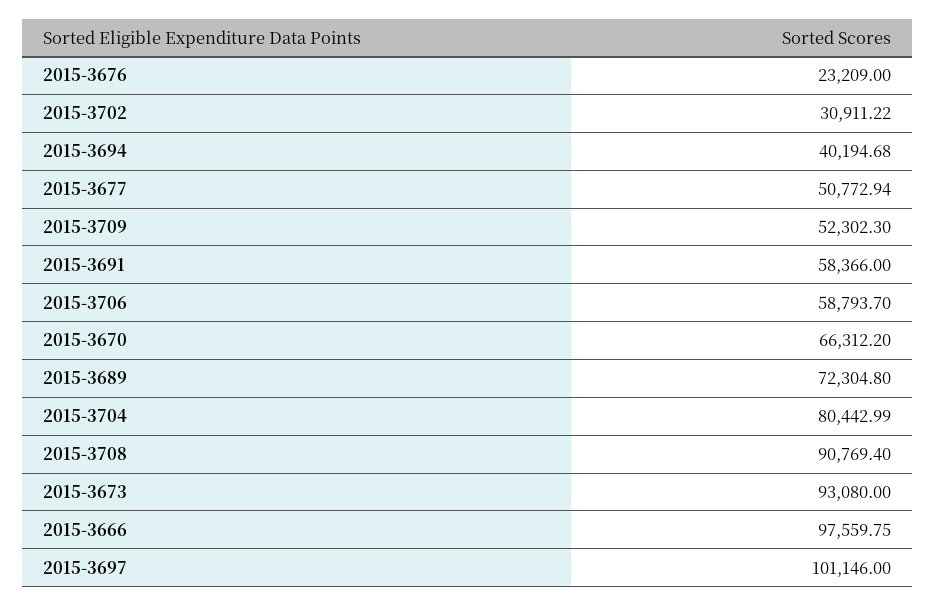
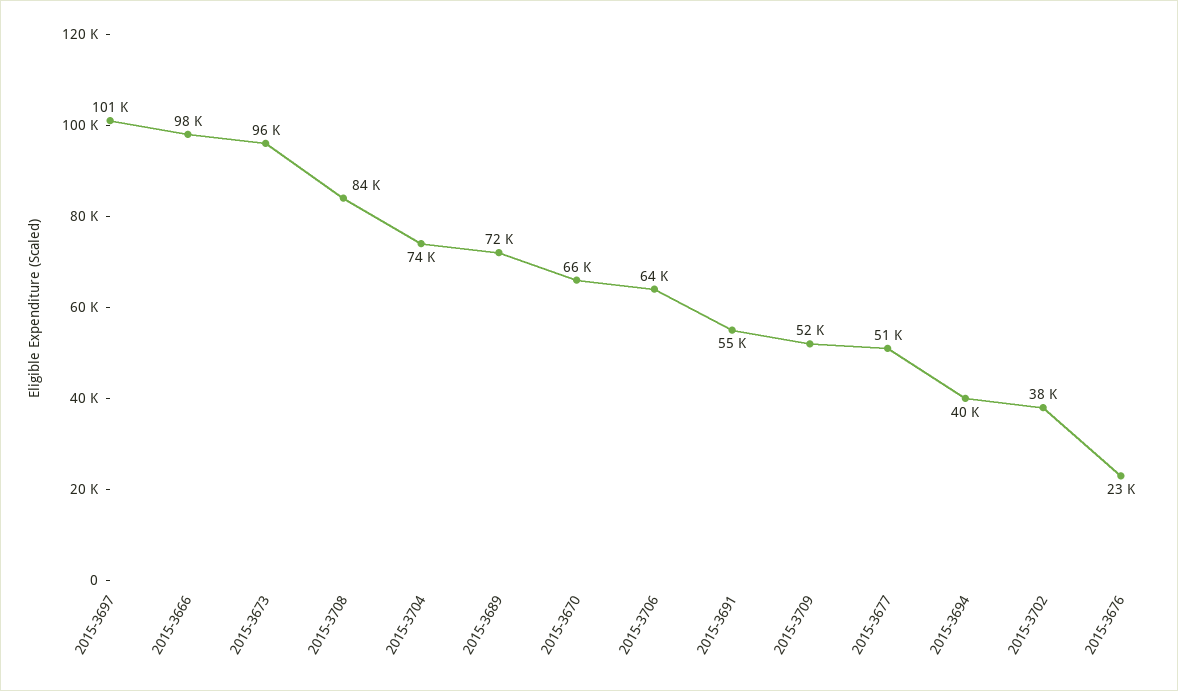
2015-3702: 30911.22 -> 38000
2015-3691: 58366 -> 55000
2015-3706: 58793.7 -> 64000
2015-3704: 80442.99 -> 74000
2015-3708: 90769.4 -> 84000
2015-3673: 93080 -> 96000

